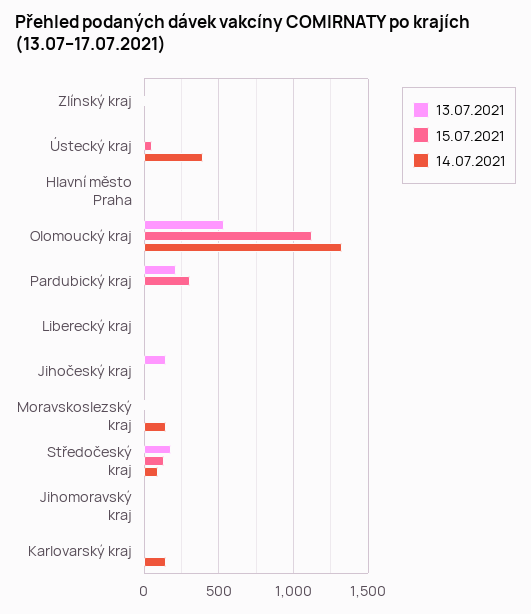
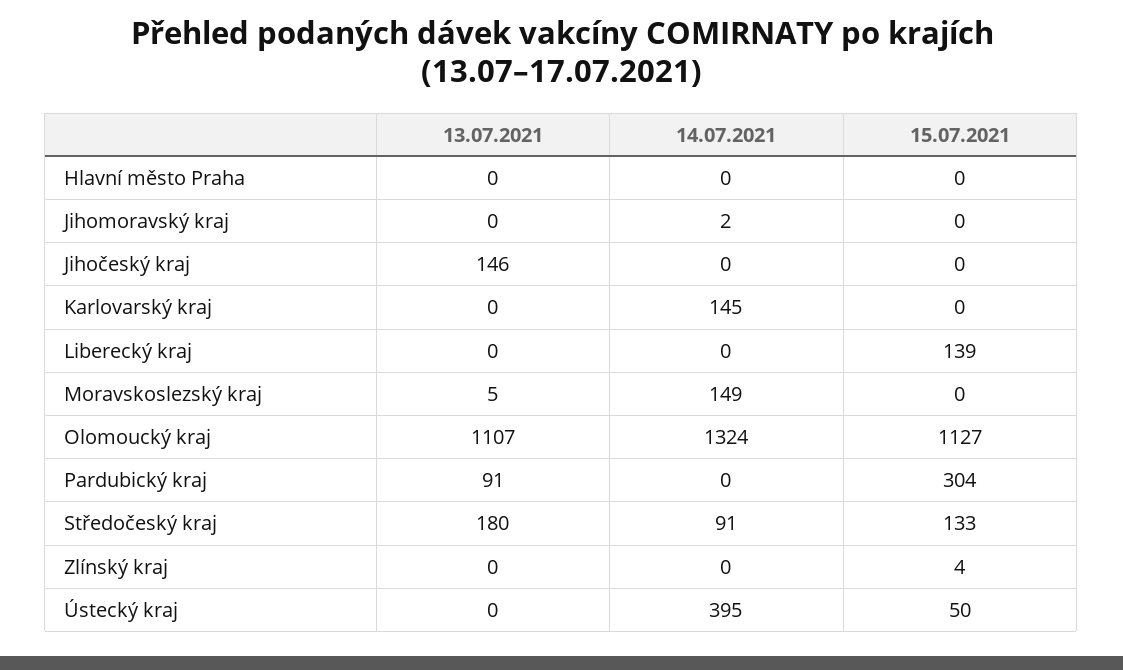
13.07.2021, Olomoucký kraj: 550 -> 1107
13.07.2021, Pardubický kraj: 200 -> 91
15.07.2021, Liberecký kraj: 0 -> 139

